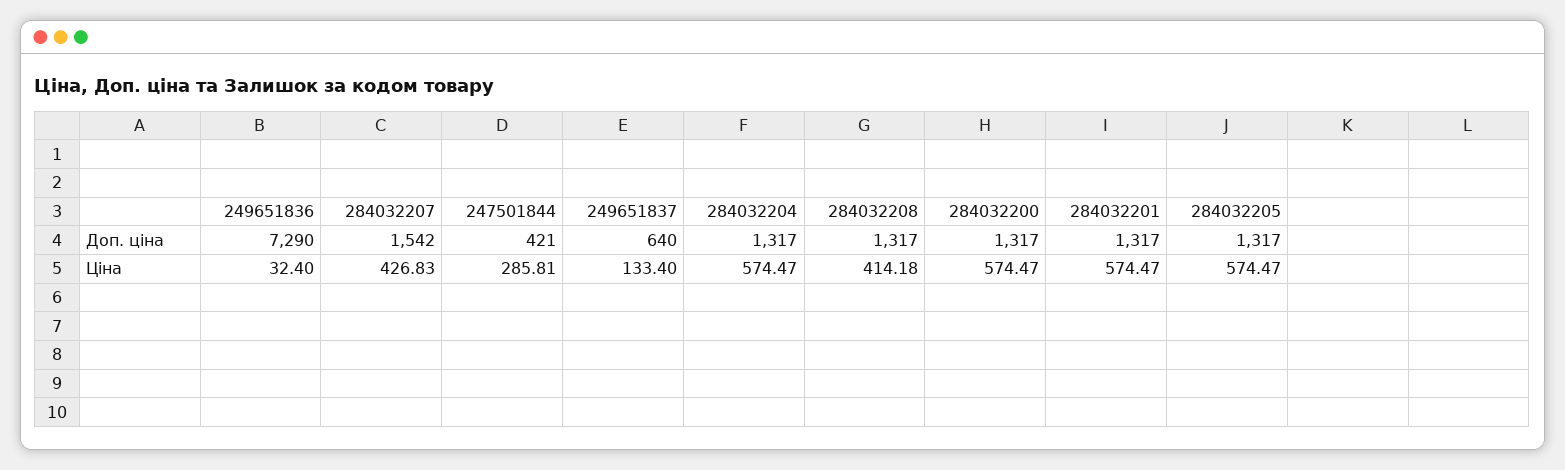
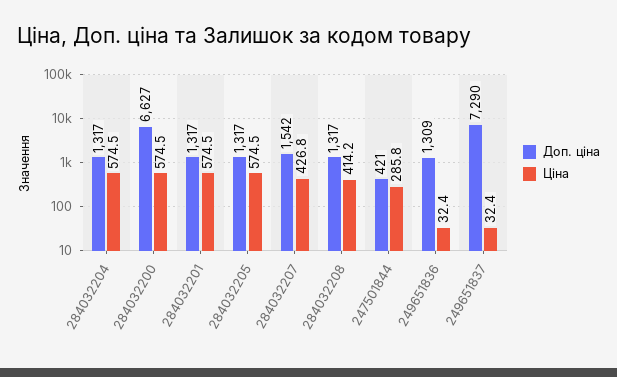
Доп. ціна, 249651836: 7290 -> 1309
Доп. ціна, 249651837: 640 -> 7290
Доп. ціна, 284032200: 1317 -> 6627
Ціна, 249651837: 133.4 -> 32.4

